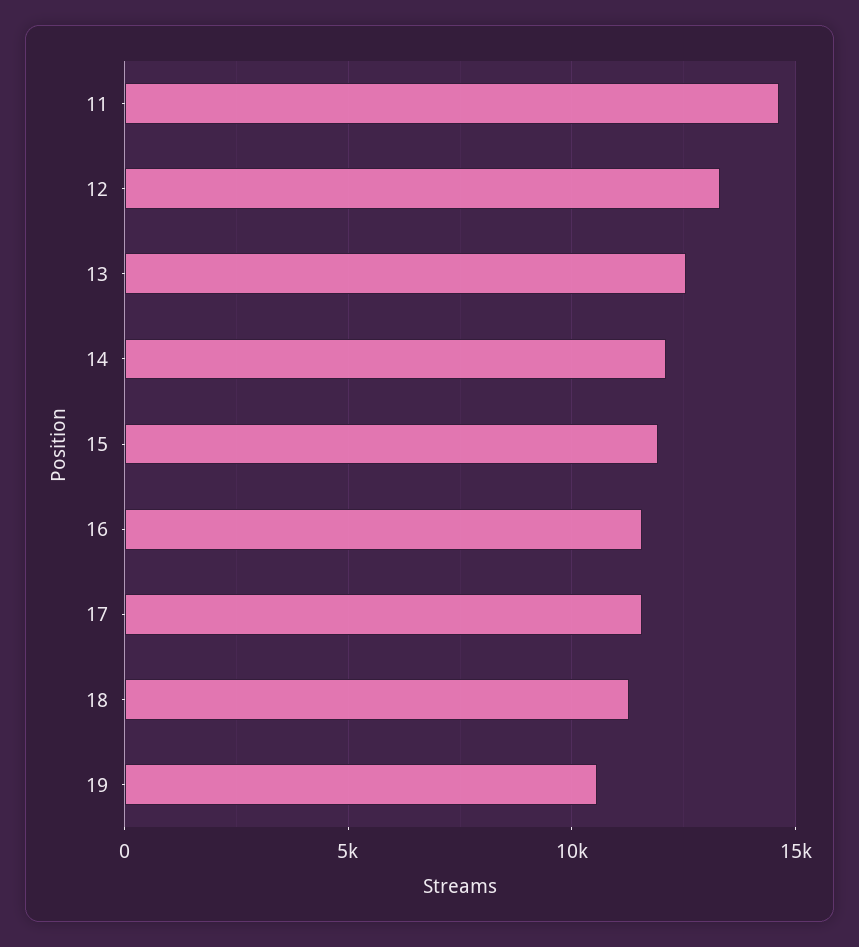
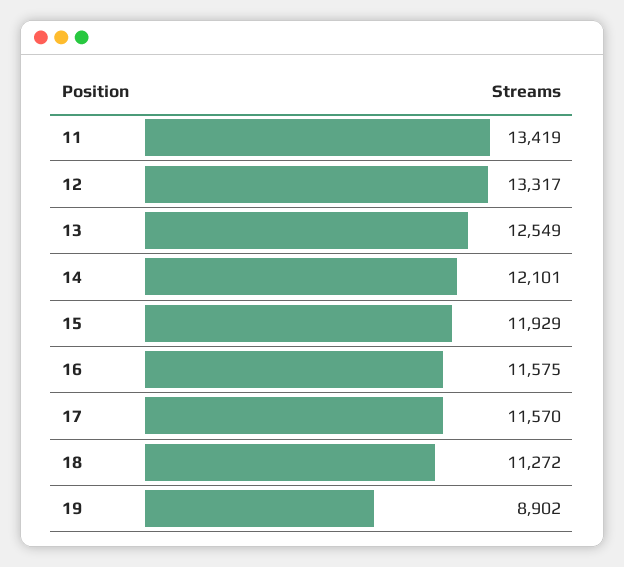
11: 14500 -> 13419
19: 10500 -> 8902

